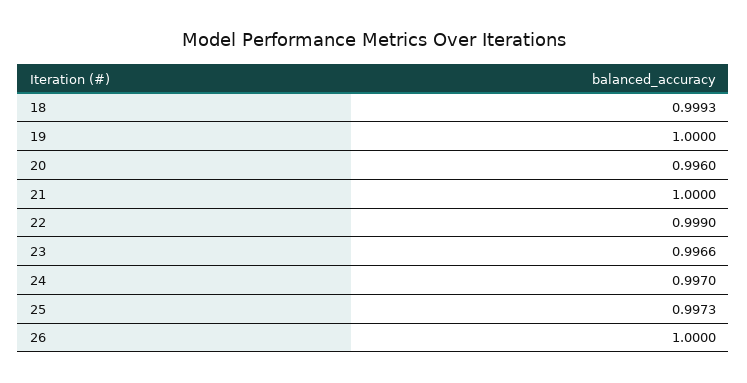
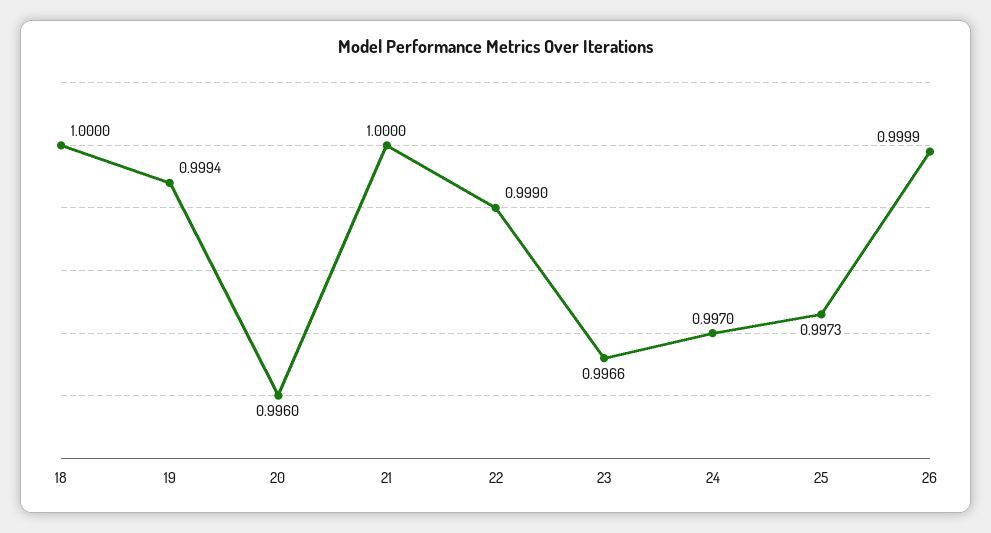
18: 0.9993 -> 1
19: 1 -> 0.9994
26: 1 -> 0.9999

